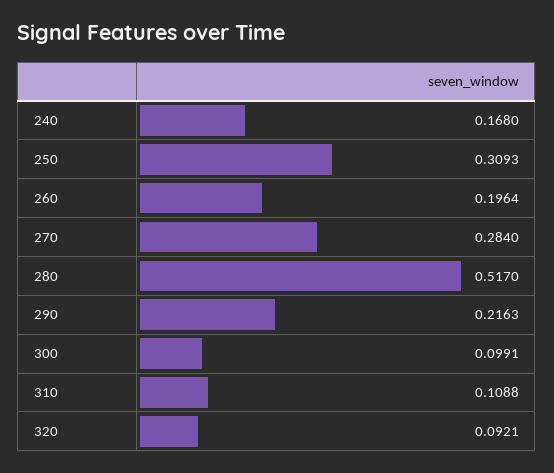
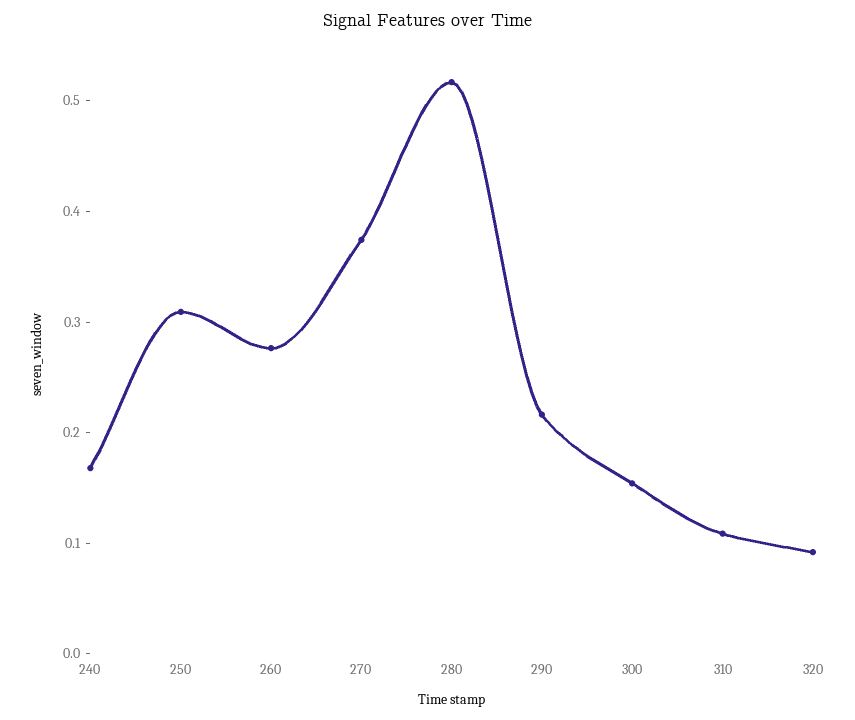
260: 0.1964 -> 0.28
270: 0.284 -> 0.38
300: 0.0991 -> 0.16

